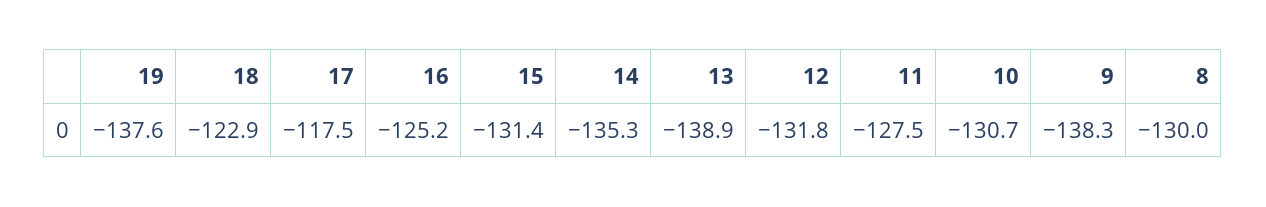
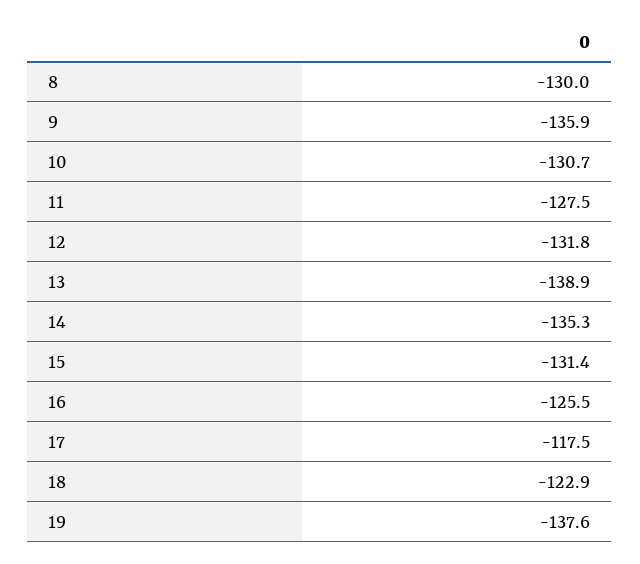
16: -125.2 -> -125.5
9: -138.3 -> -135.9

